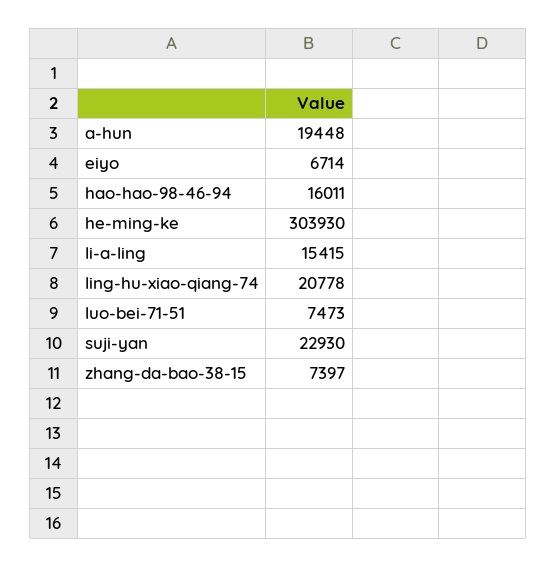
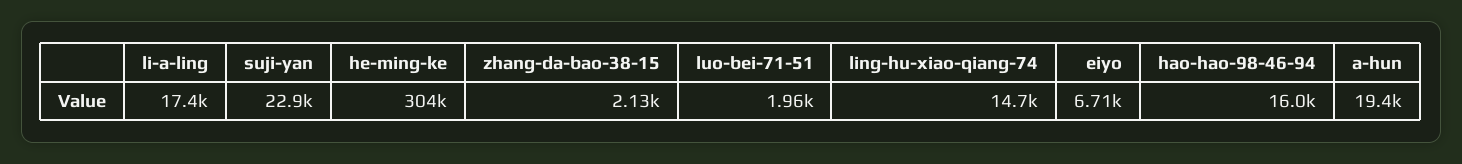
li-a-ling: 15415 -> 17400
ling-hu-xiao-qiang-74: 20778 -> 14700
luo-bei-71-51: 7473 -> 1960
zhang-da-bao-38-15: 7397 -> 2130

